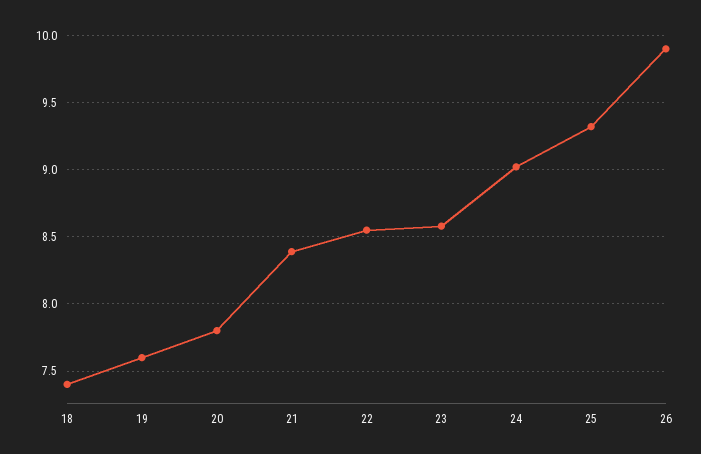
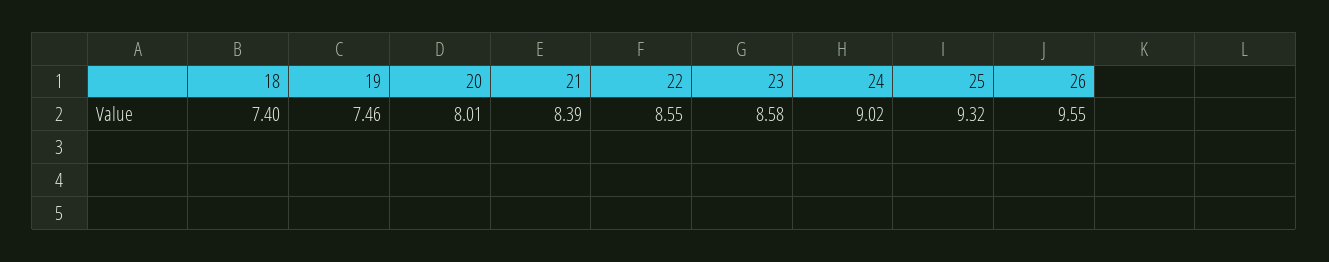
19: 7.6 -> 7.46
20: 7.8 -> 8.01
26: 9.9 -> 9.55

